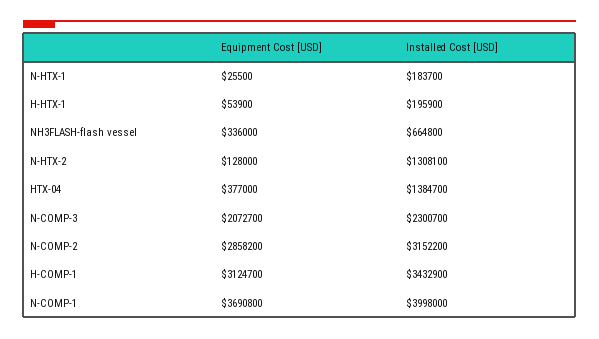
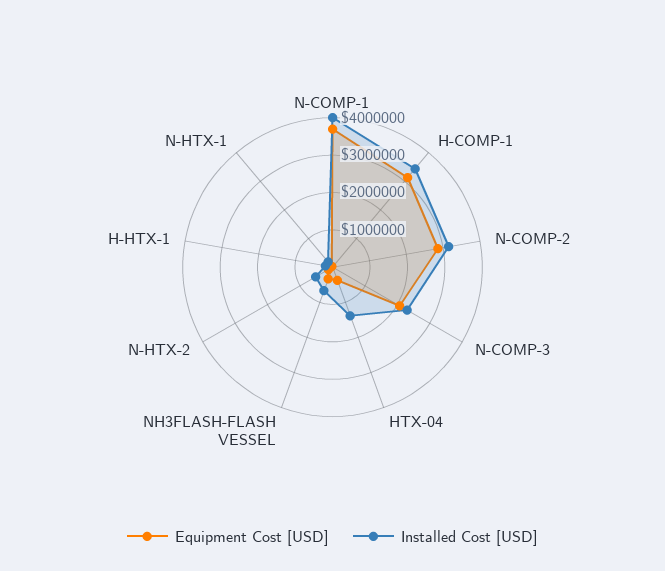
Installed Cost [USD], N-HTX-2: 1308100 -> 500000

